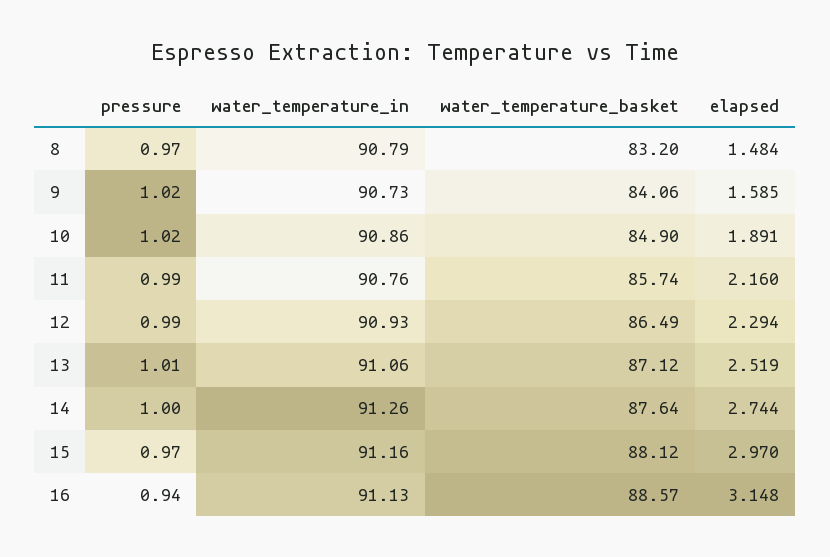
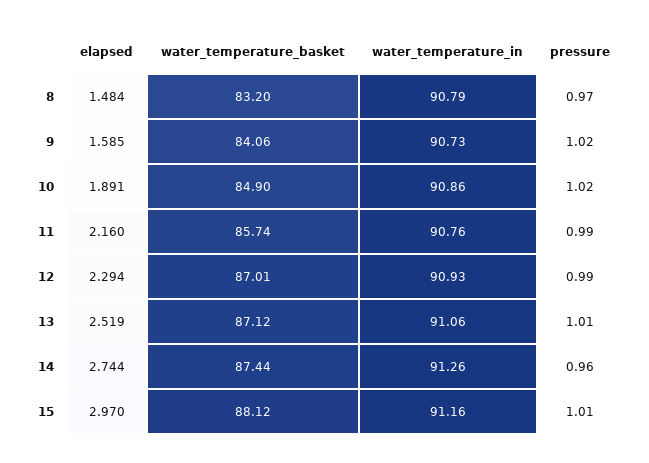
water_temperature_basket, 12: 86.49 -> 87.01
pressure, 14: 1 -> 0.96
water_temperature_basket, 14: 87.64 -> 87.44
pressure, 15: 0.97 -> 1.01
pressure, 16: 0.94 -> none
water_temperature_in, 16: 91.13 -> none
water_temperature_basket, 16: 88.57 -> none
elapsed, 16: 3.148 -> none

